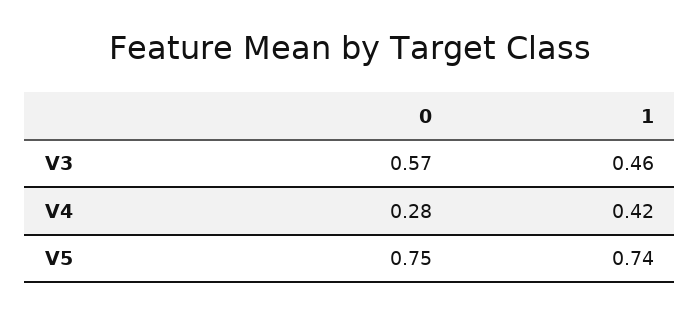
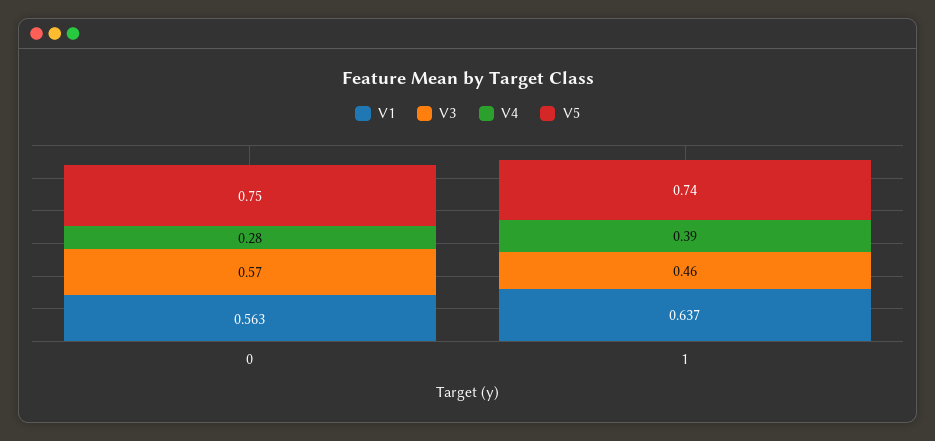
V4, 1: 0.42 -> 0.39
V1, 0: none -> 0.563
V1, 1: none -> 0.637

